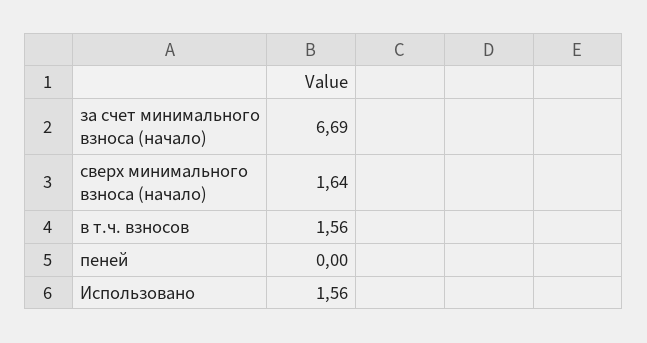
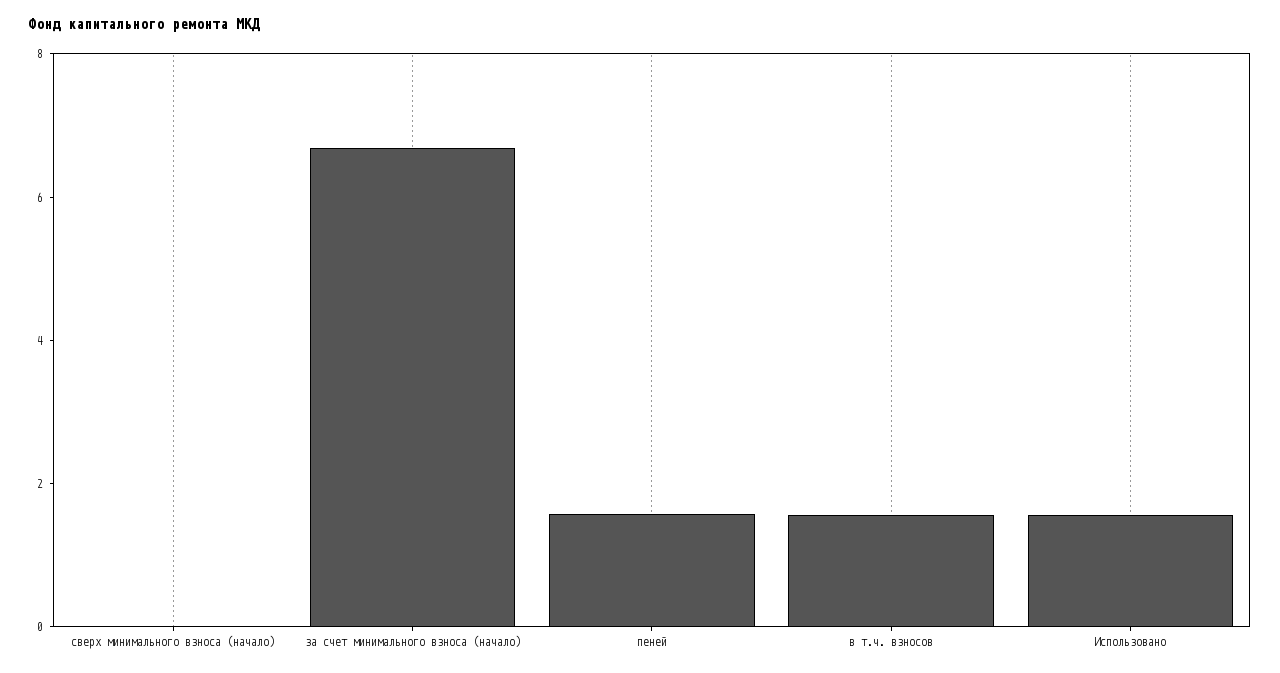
сверх минимального взноса (начало): 1.64 -> 0
пеней: 0 -> 1.5

